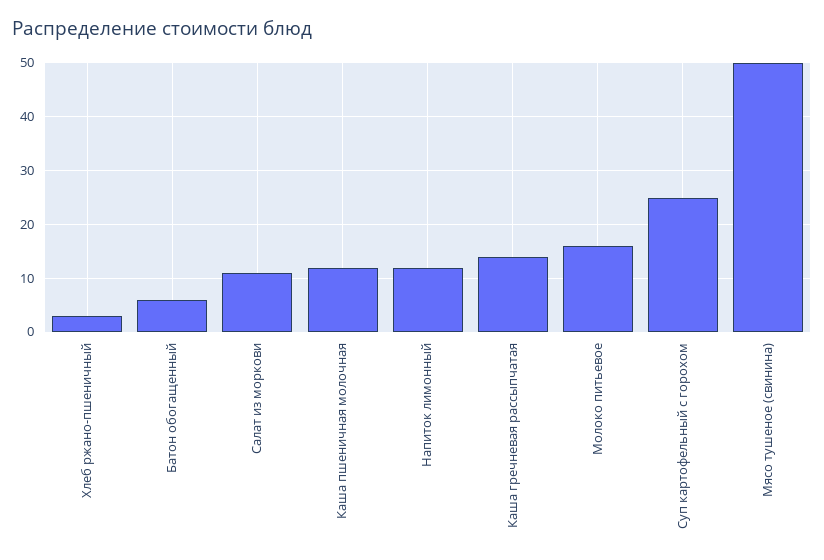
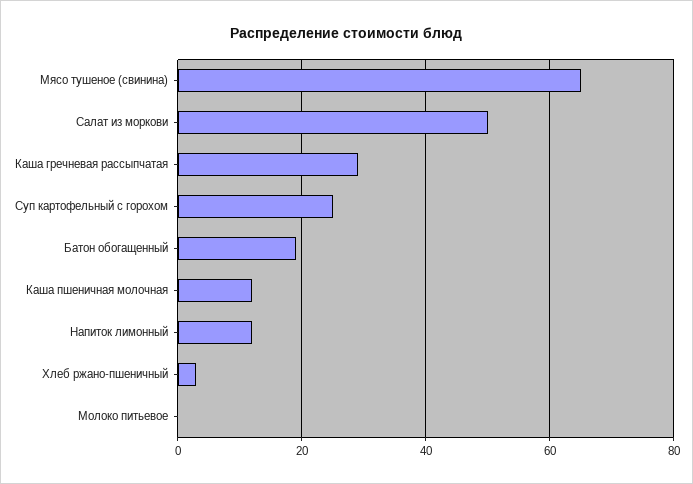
Батон обогащенный: 5 -> 20
Салат из моркови: 10 -> 50
Каша гречневая рассыпчатая: 15 -> 30
Молоко питьевое: 15 -> 0
Мясо тушеное (свинина): 50 -> 65

